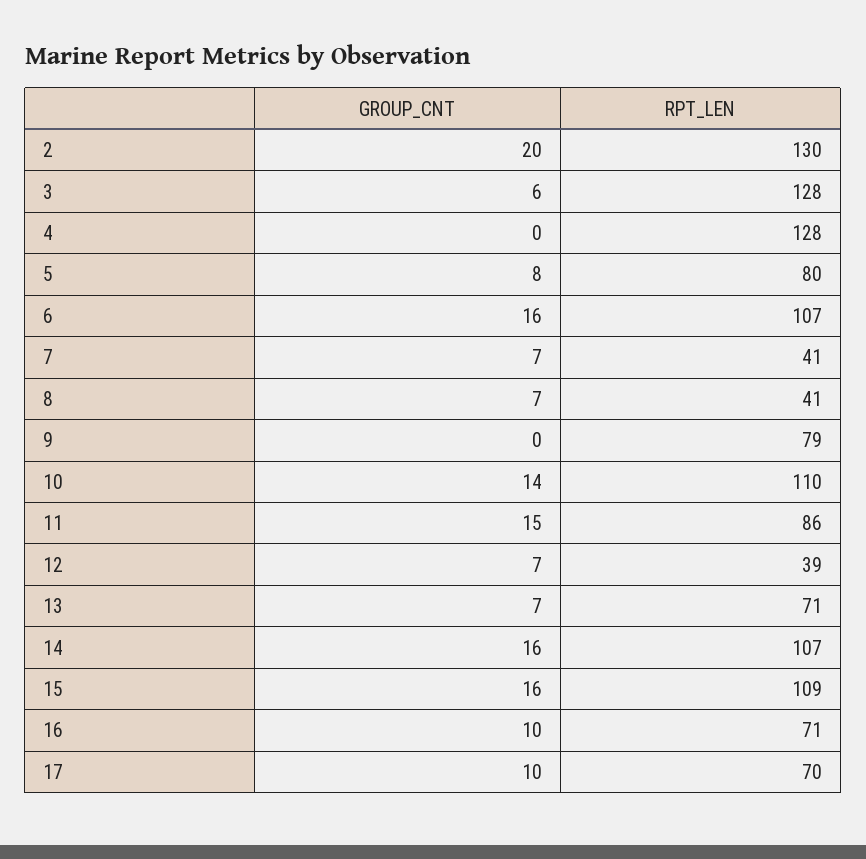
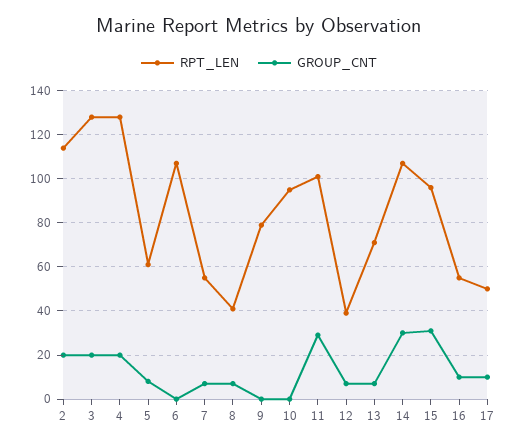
RPT_LEN, 2: 130 -> 115
GROUP_CNT, 3: 6 -> 20
GROUP_CNT, 4: 0 -> 20
RPT_LEN, 5: 80 -> 60
GROUP_CNT, 6: 16 -> 0
RPT_LEN, 7: 41 -> 55
GROUP_CNT, 10: 14 -> 0
RPT_LEN, 10: 110 -> 95
GROUP_CNT, 11: 15 -> 30
RPT_LEN, 11: 86 -> 100
GROUP_CNT, 14: 16 -> 30
GROUP_CNT, 15: 16 -> 30
RPT_LEN, 15: 109 -> 95
RPT_LEN, 16: 71 -> 55
RPT_LEN, 17: 70 -> 50

